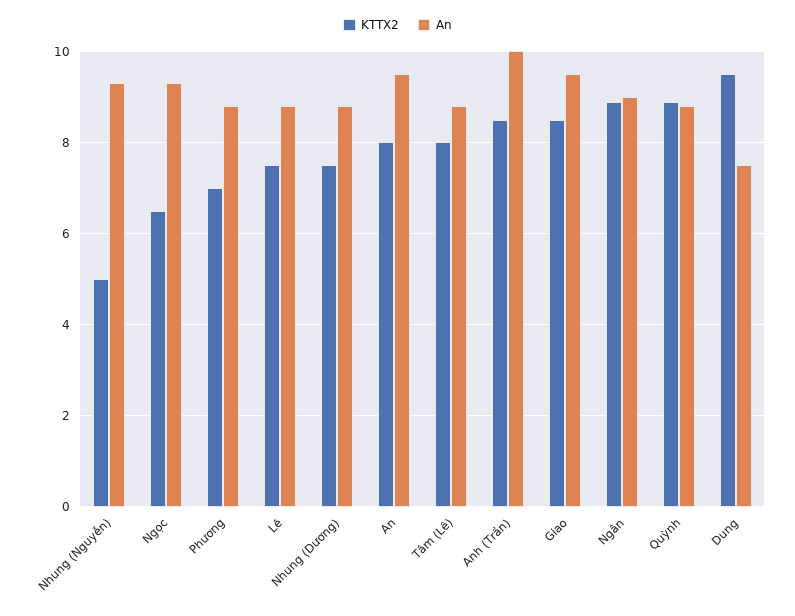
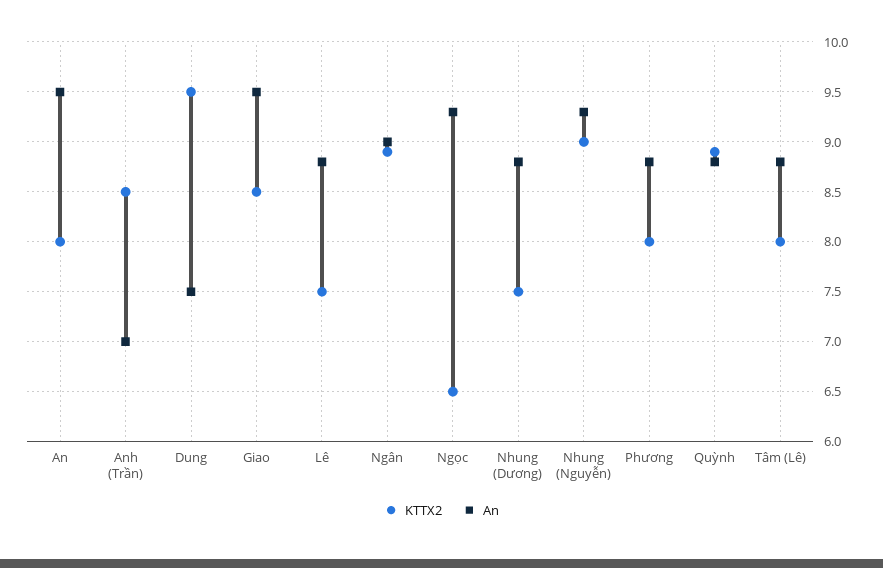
KTTX2, Nhung (Nguyễn): 5 -> 9
KTTX2, Phương: 7 -> 8
An, Anh (Trần): 10 -> 7

